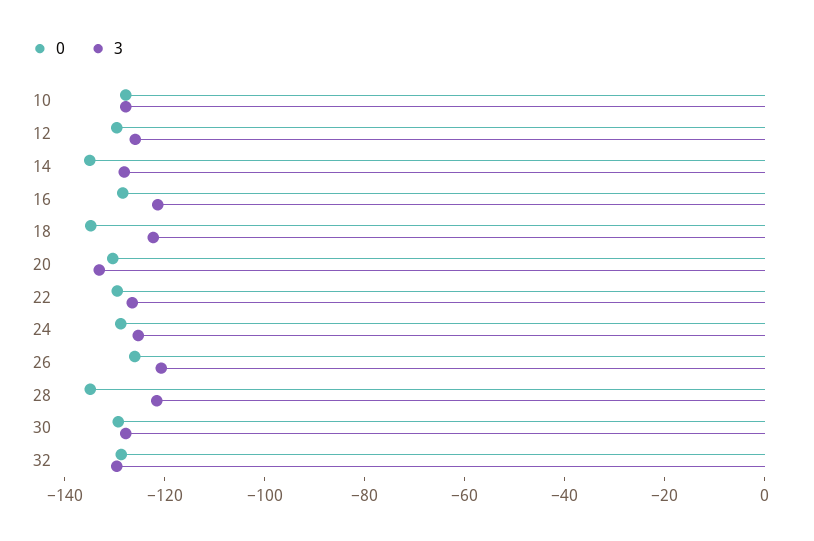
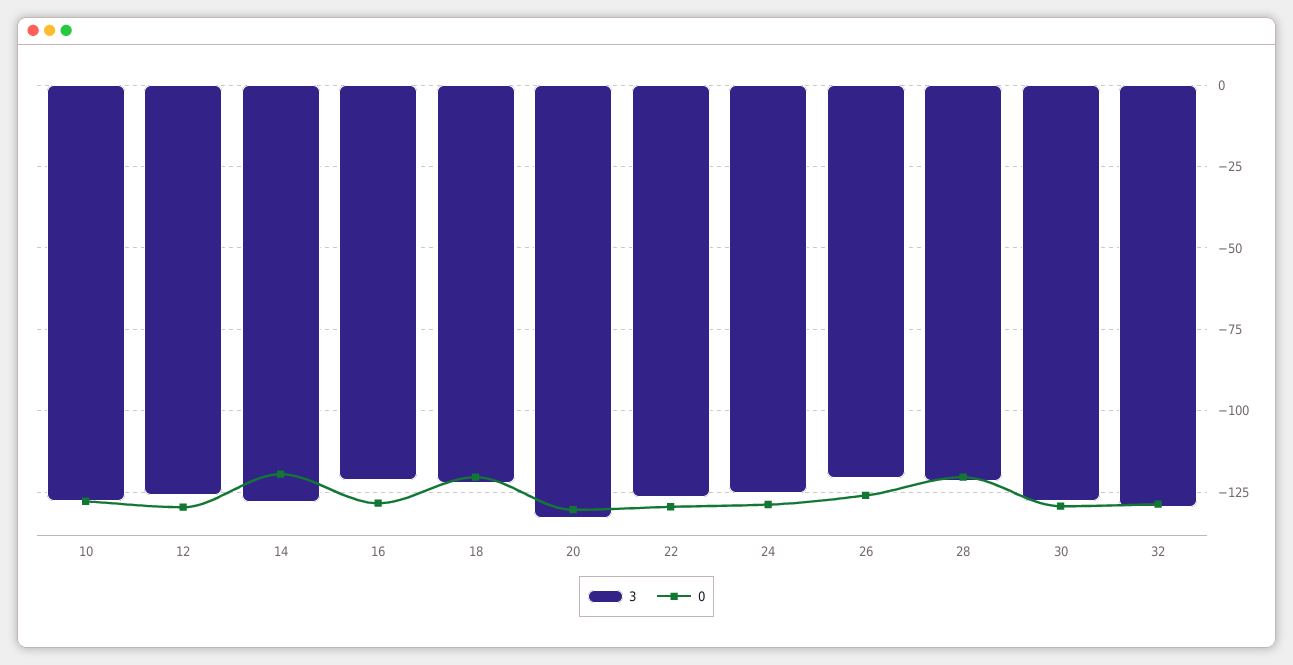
0, 14: -135 -> -120
0, 18: -135 -> -120
0, 28: -135 -> -120

